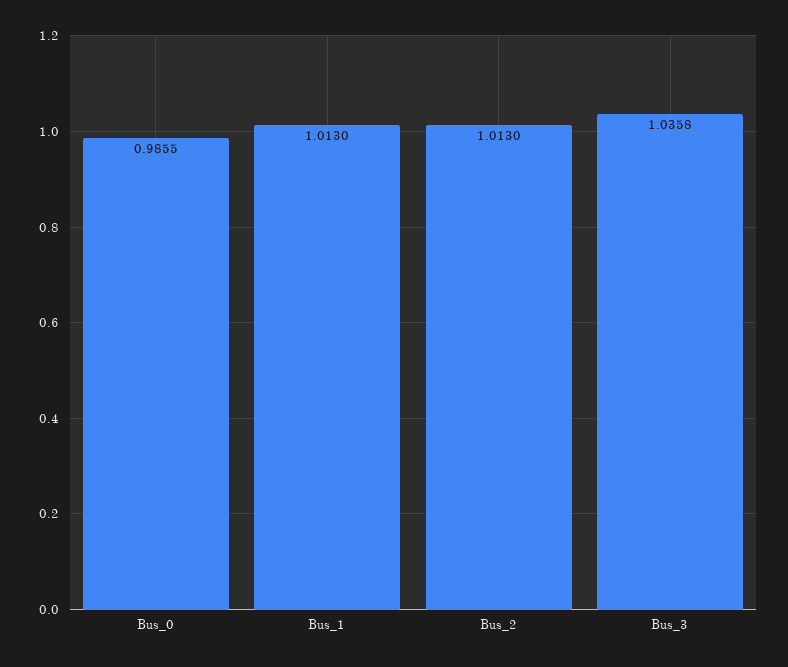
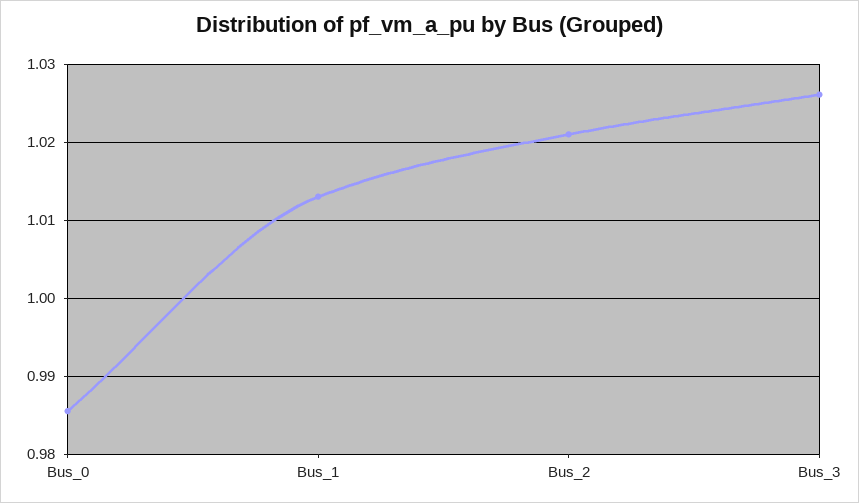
Bus_2: 1.013 -> 1.021
Bus_3: 1.0358 -> 1.026

